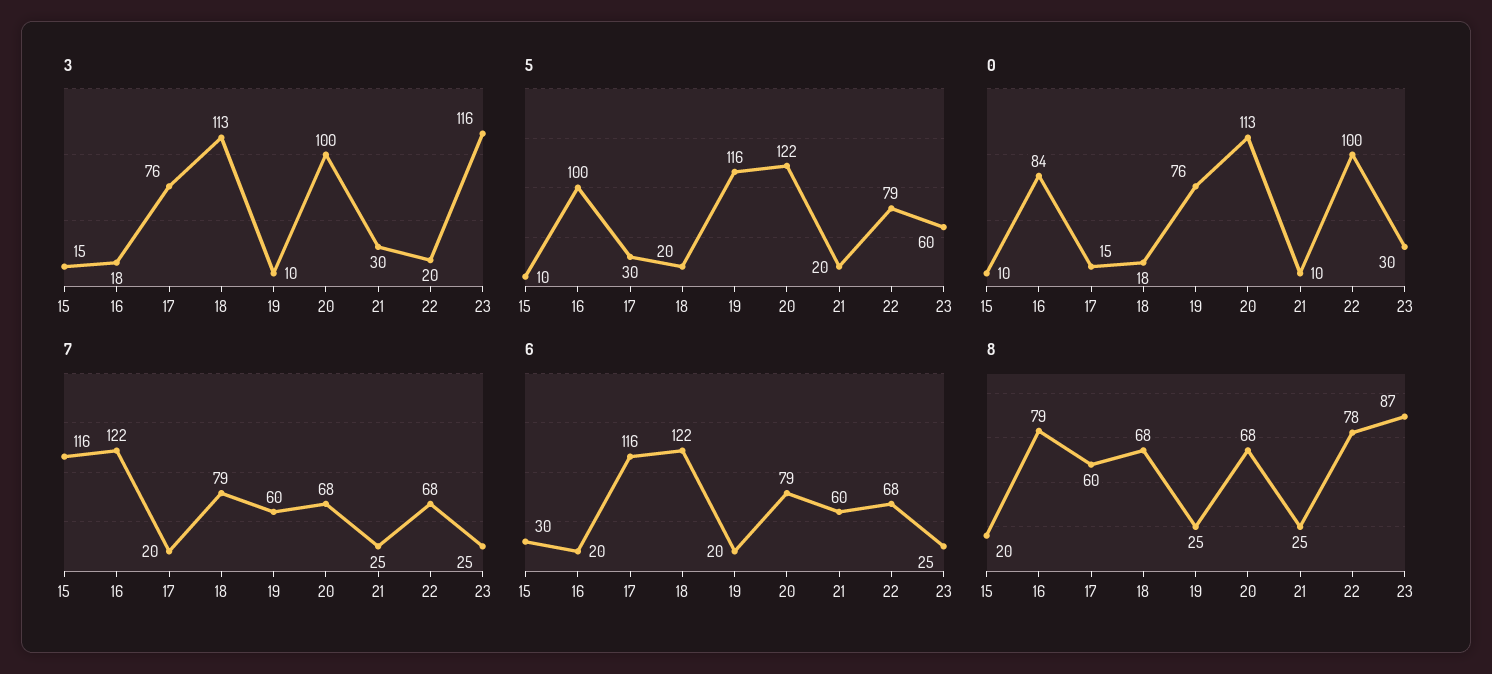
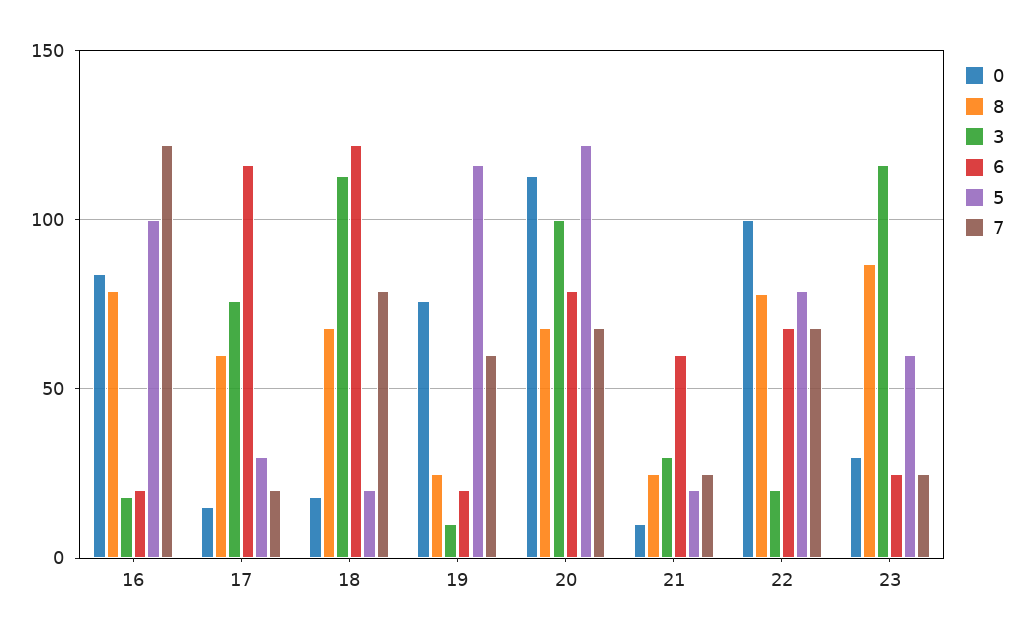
3, 15: 15 -> none
5, 15: 10 -> none
0, 15: 10 -> none
7, 15: 116 -> none
6, 15: 30 -> none
8, 15: 20 -> none

